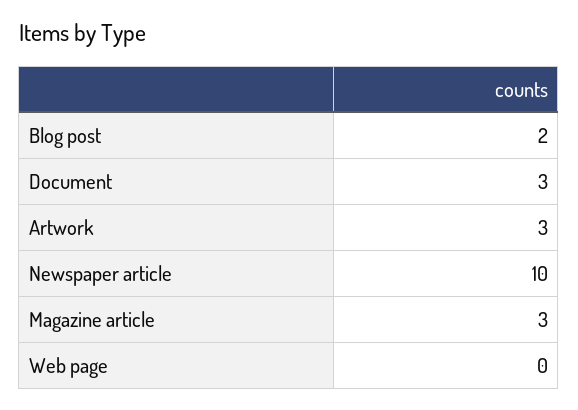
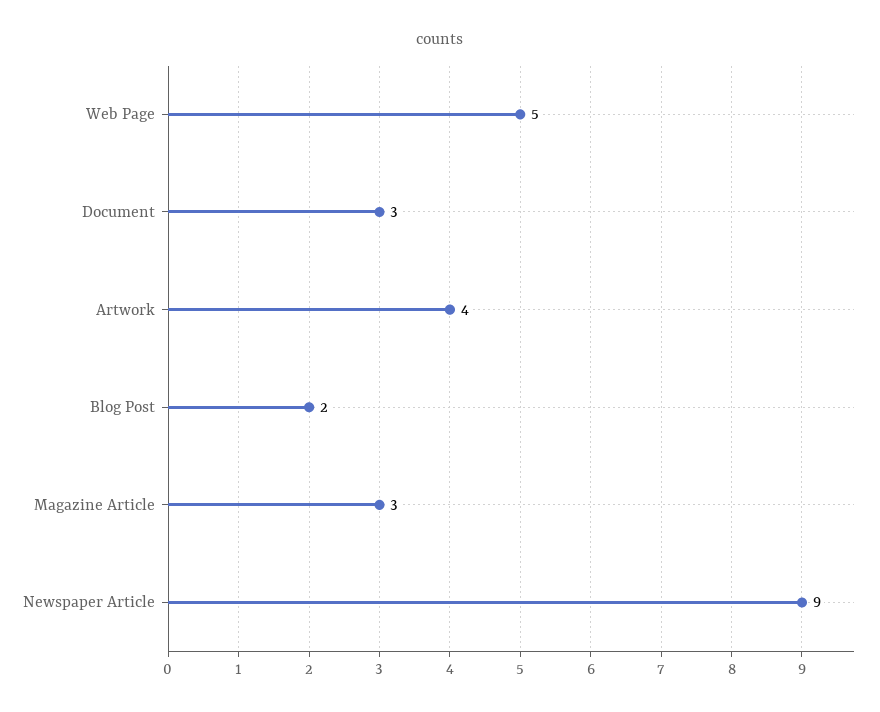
Artwork: 3 -> 4
Newspaper article: 10 -> 9
Web page: 0 -> 5

